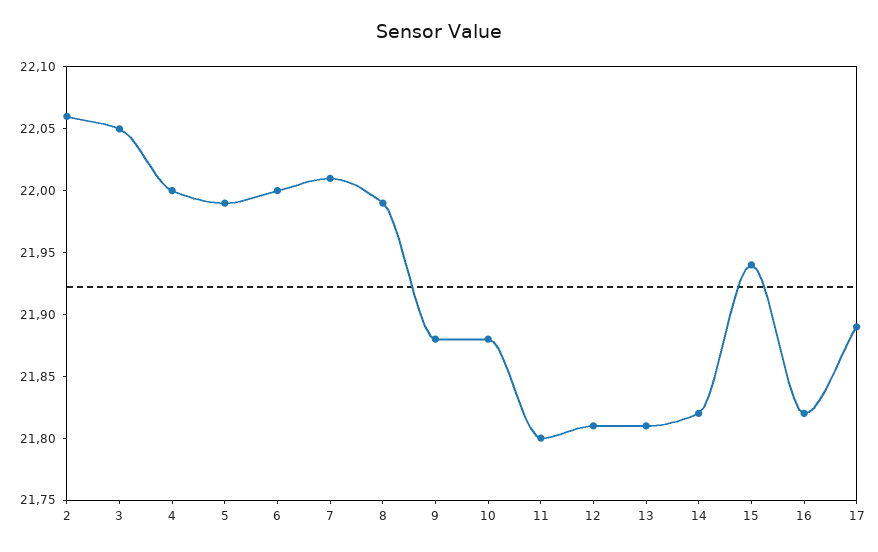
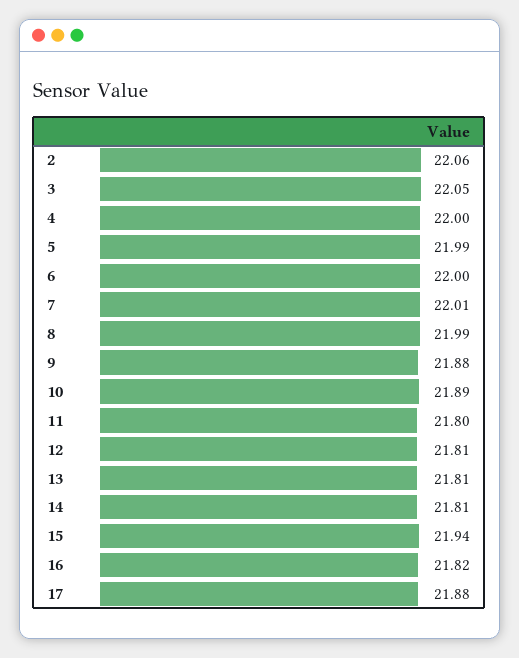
10: 21.88 -> 21.89
14: 21.82 -> 21.81
17: 21.89 -> 21.88

